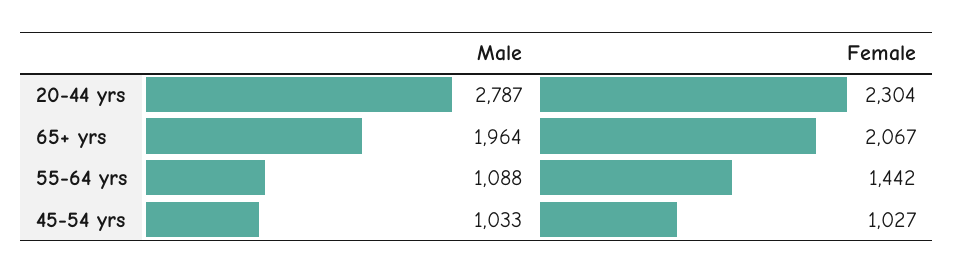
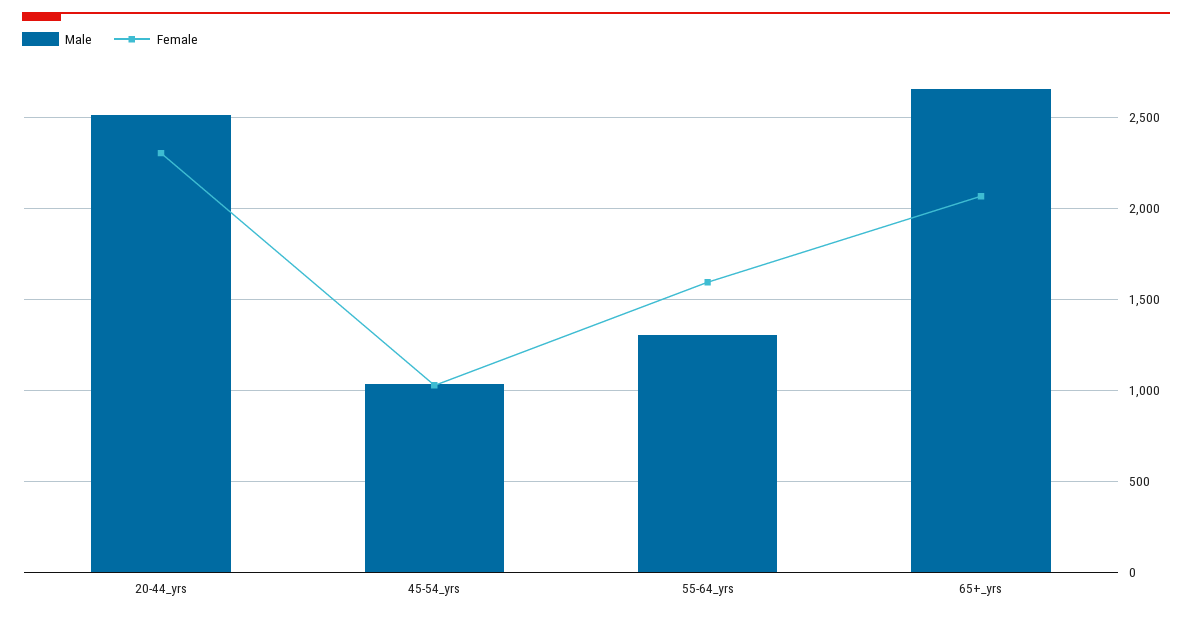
Male, 20-44 yrs: 2787 -> 2500
Male, 65+ yrs: 1964 -> 2650
Male, 55-64 yrs: 1088 -> 1300
Female, 55-64 yrs: 1442 -> 1600

